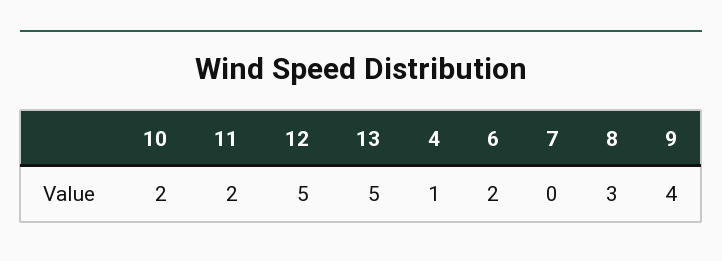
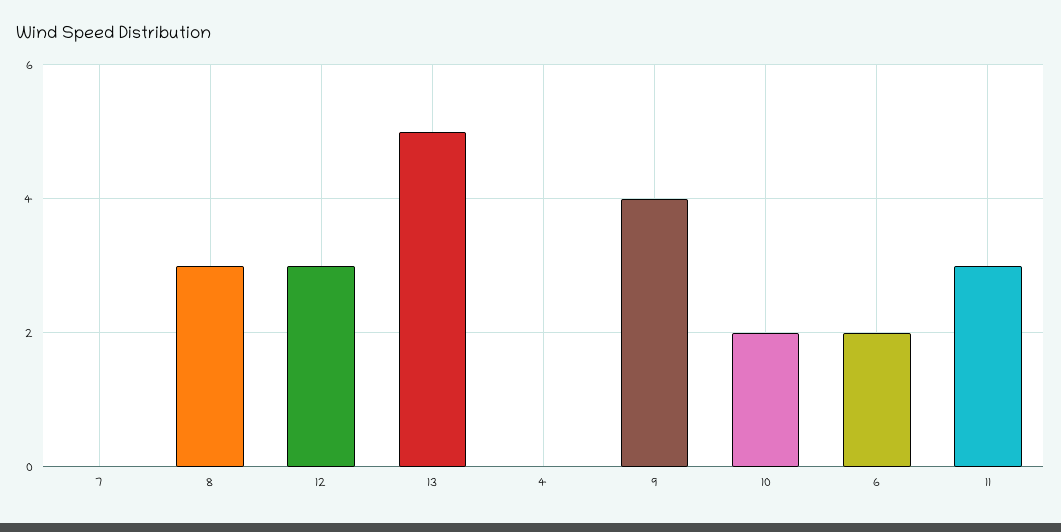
11: 2 -> 3
12: 5 -> 3
4: 1 -> 0

